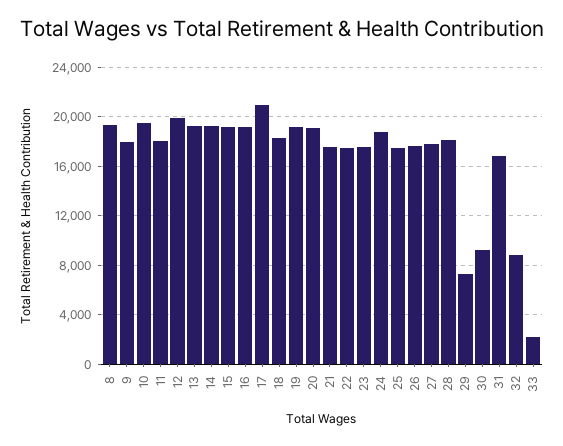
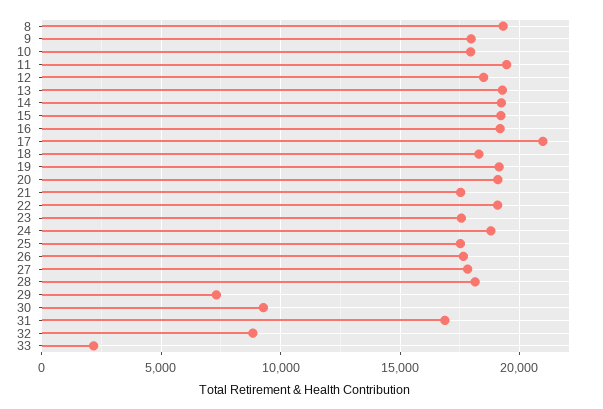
10: 19500 -> 18000
11: 18000 -> 19500
12: 20000 -> 18500
22: 17500 -> 19000

